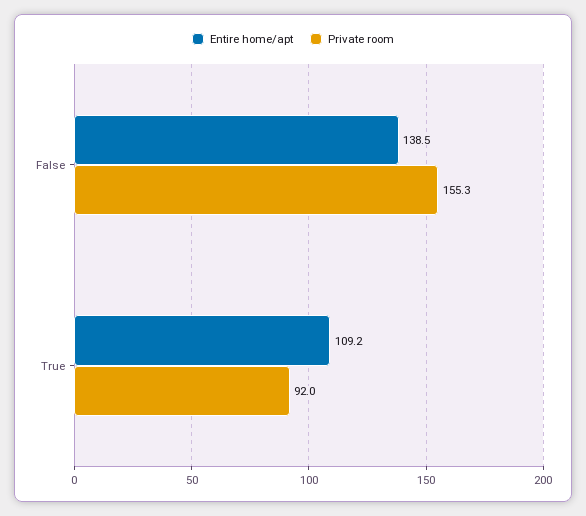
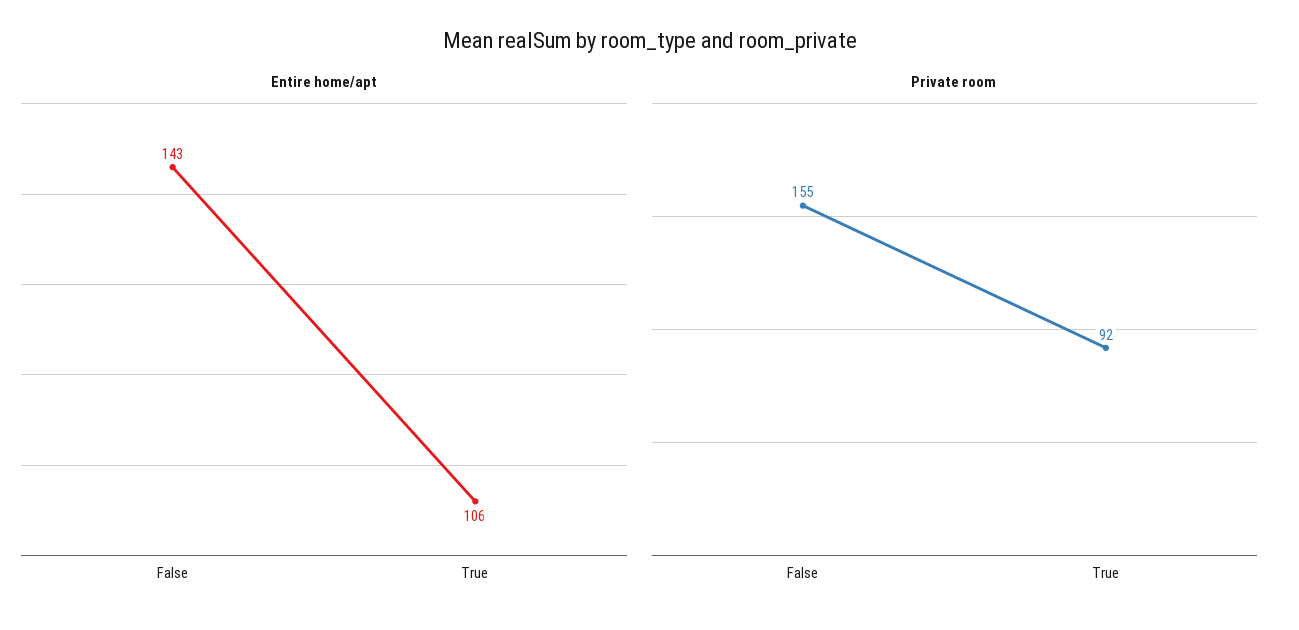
Entire home/apt, False: 138.5 -> 143
Entire home/apt, True: 109.2 -> 106

